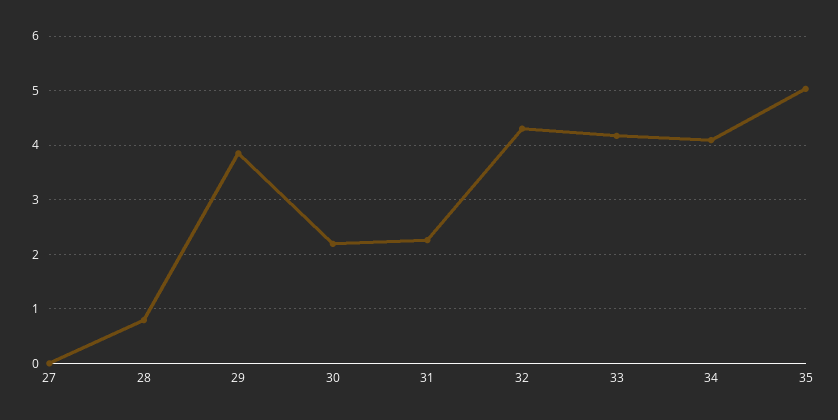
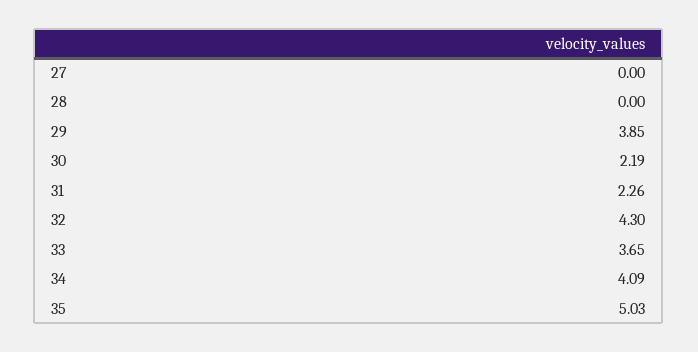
28: 0.8 -> 0
33: 4.2 -> 3.65

